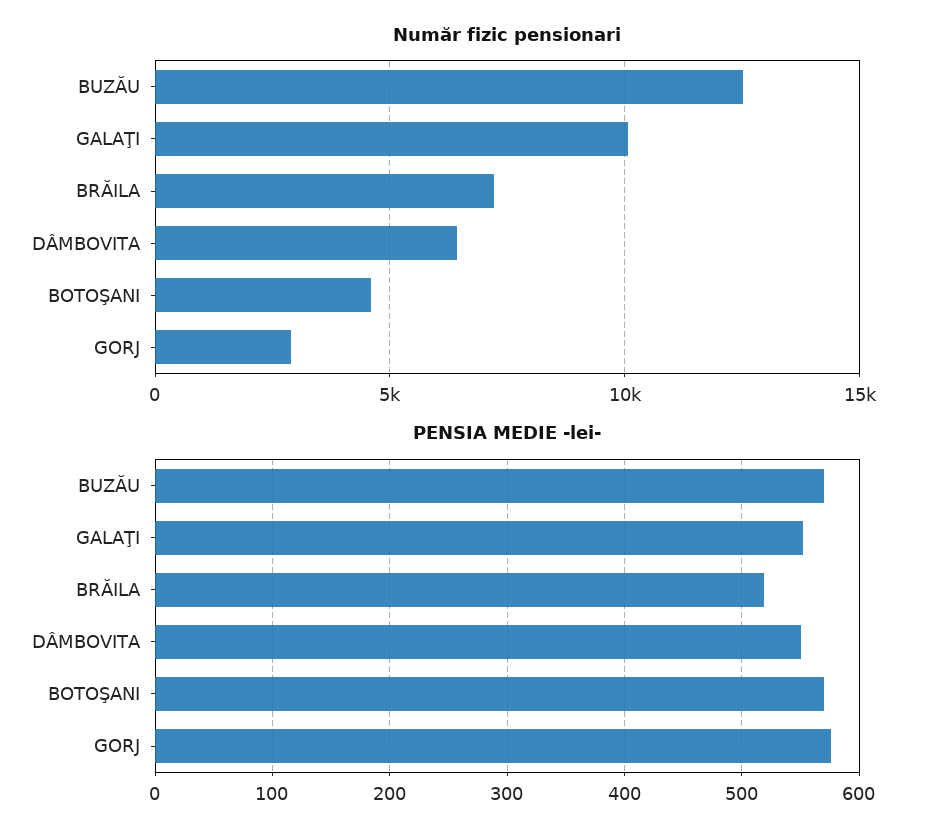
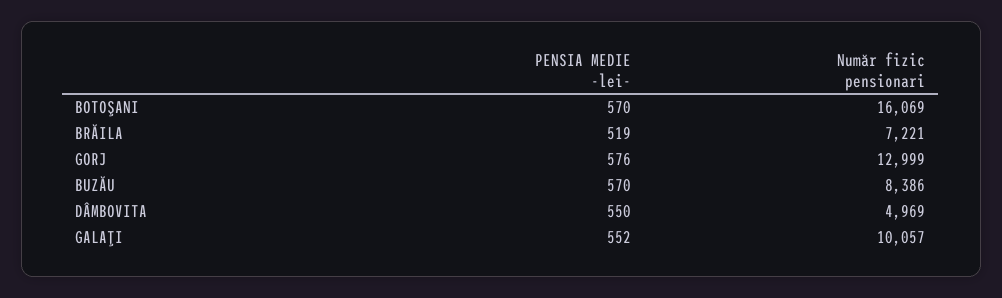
Număr fizic pensionari, BUZĂU: 12500 -> 8386
Număr fizic pensionari, DÂMBOVITA: 6500 -> 4969
Număr fizic pensionari, BOTOŞANI: 4500 -> 16069
Număr fizic pensionari, GORJ: 3000 -> 12999

